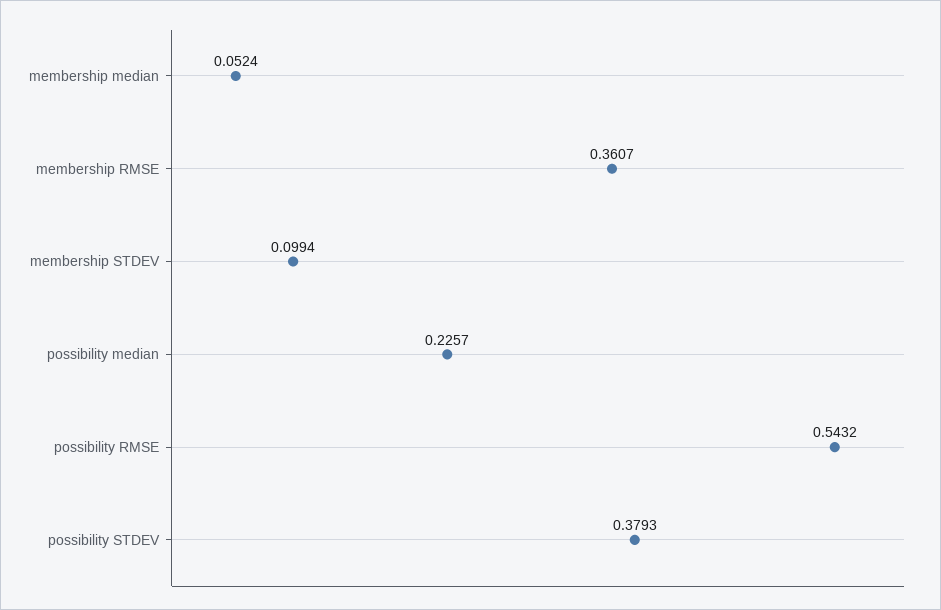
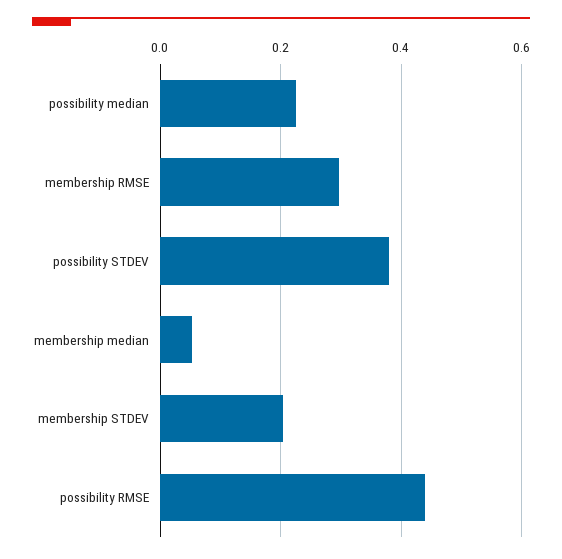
membership RMSE: 0.3607 -> 0.3
membership STDEV: 0.0994 -> 0.2
possibility RMSE: 0.5432 -> 0.44

